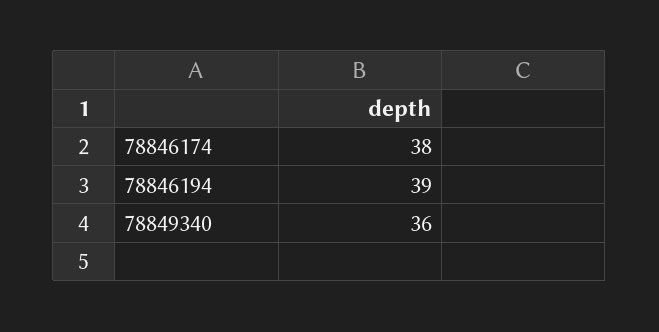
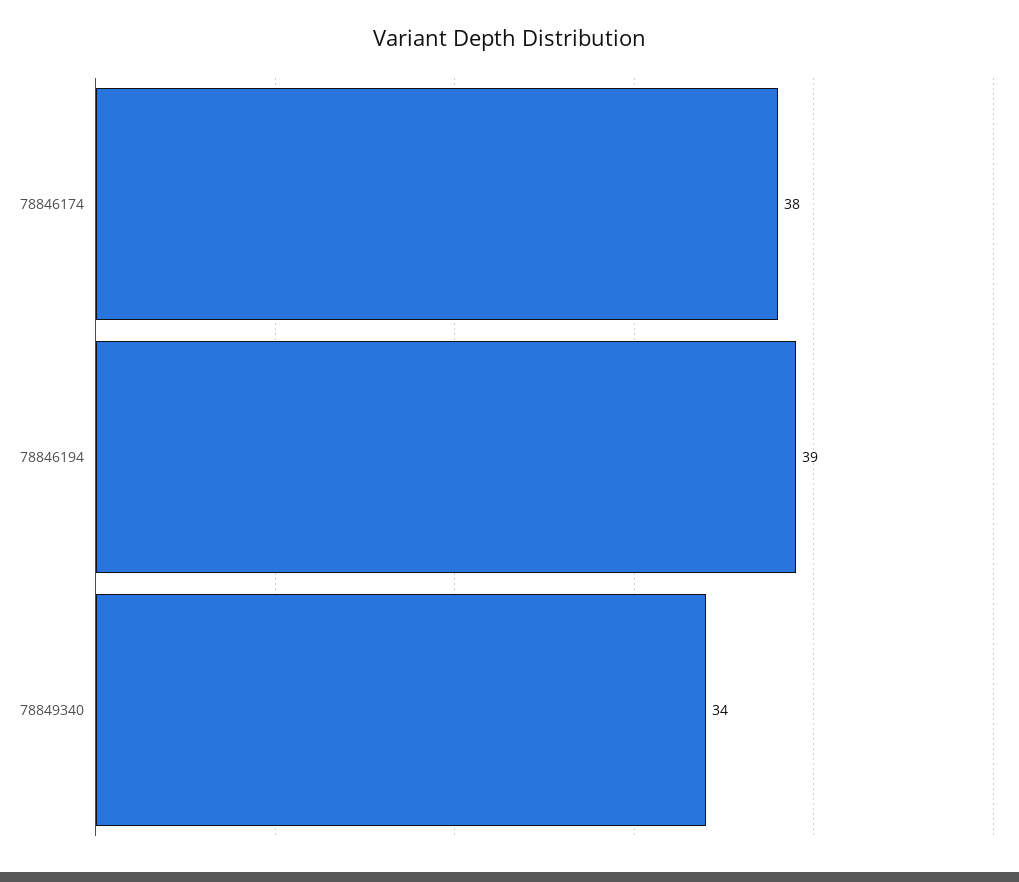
78849340: 36 -> 34

